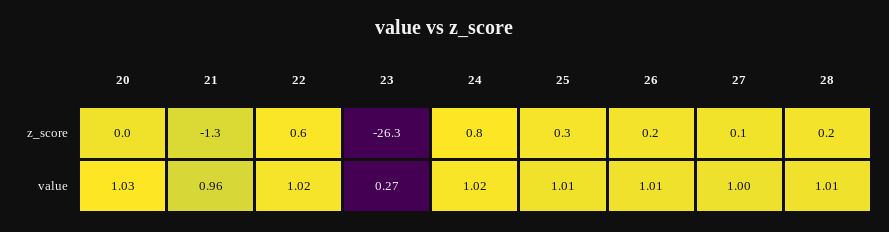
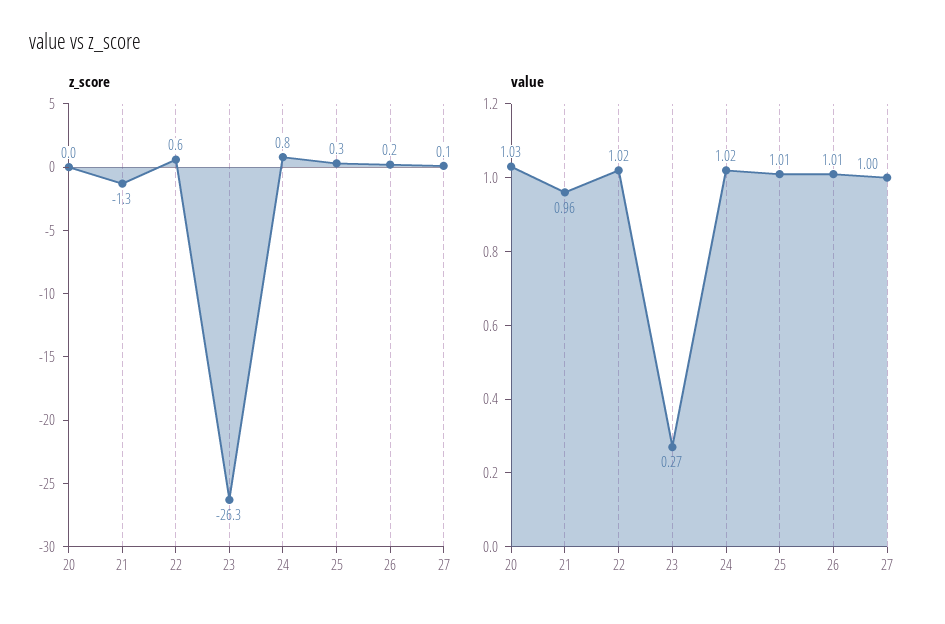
z_score, 28: 0.2 -> none
value, 28: 1.01 -> none

